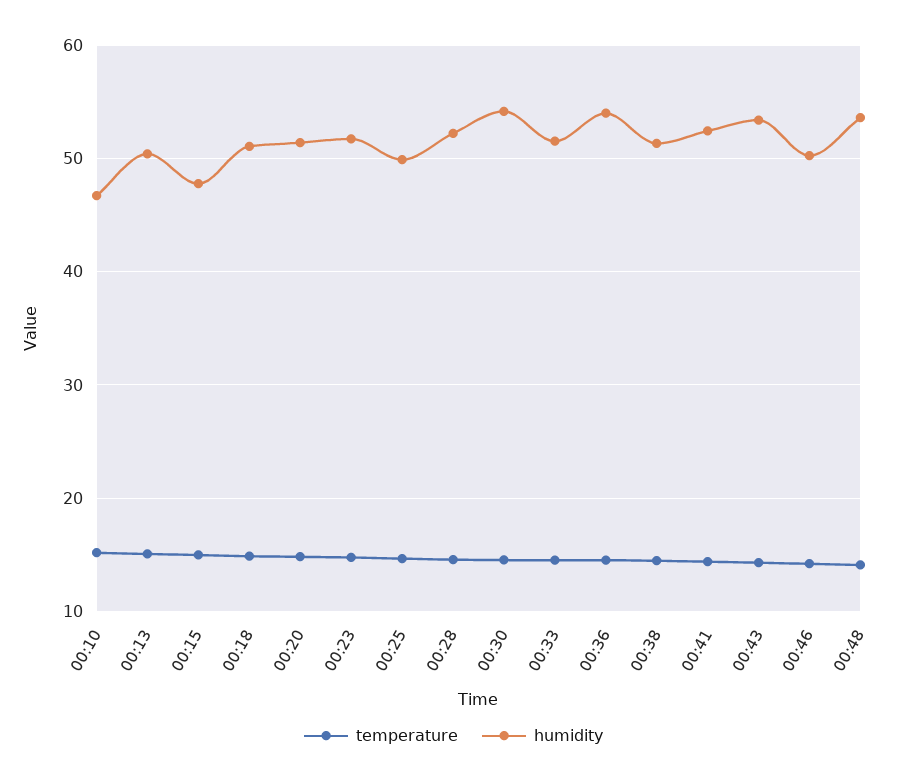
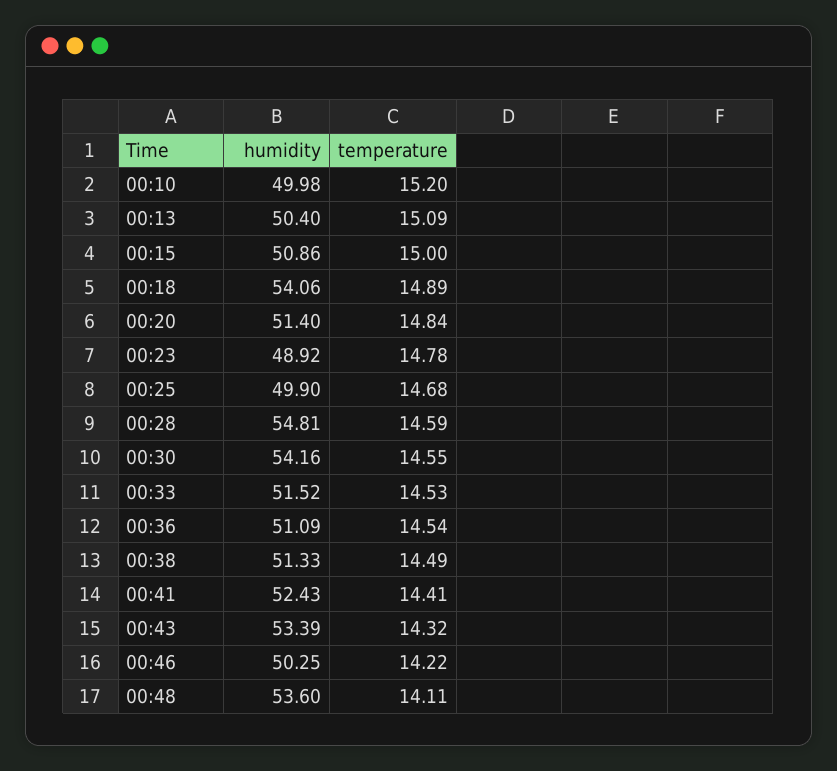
humidity, 00:10: 47 -> 49.98
humidity, 00:15: 48 -> 50.86
humidity, 00:18: 51 -> 54.06
humidity, 00:23: 52 -> 48.92
humidity, 00:28: 52 -> 54.81
humidity, 00:36: 54 -> 51.09

